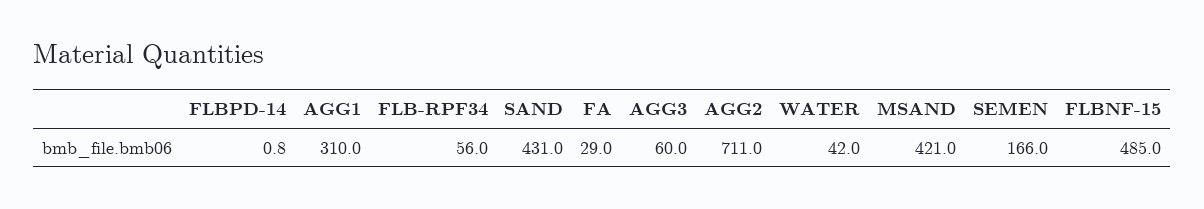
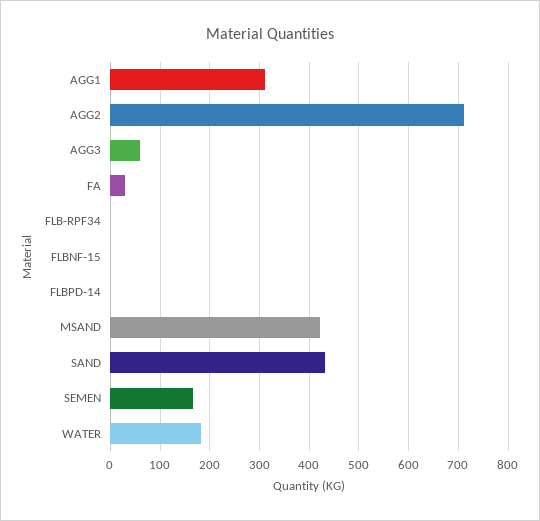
FLB-RPF34: 56 -> 0
WATER: 42 -> 180
FLBNF-15: 485 -> 0

